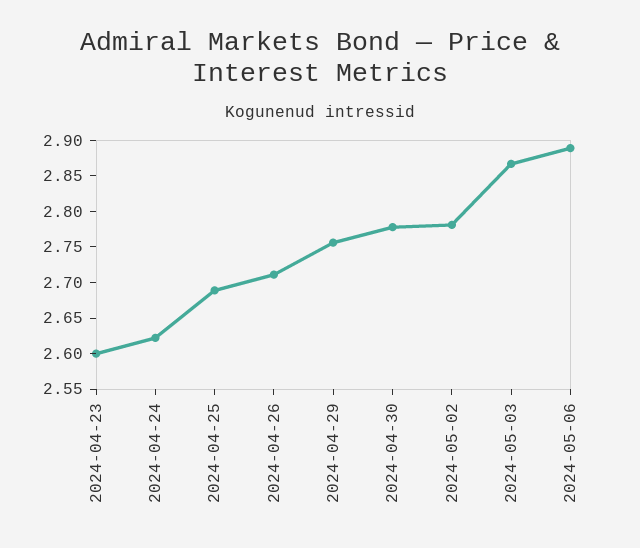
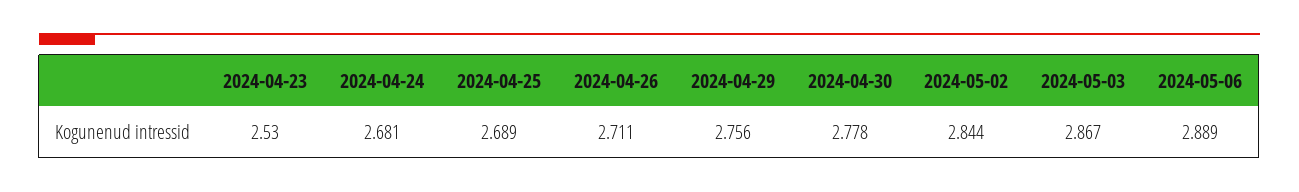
2024-04-23: 2.6 -> 2.53
2024-04-24: 2.625 -> 2.681
2024-05-02: 2.775 -> 2.844

